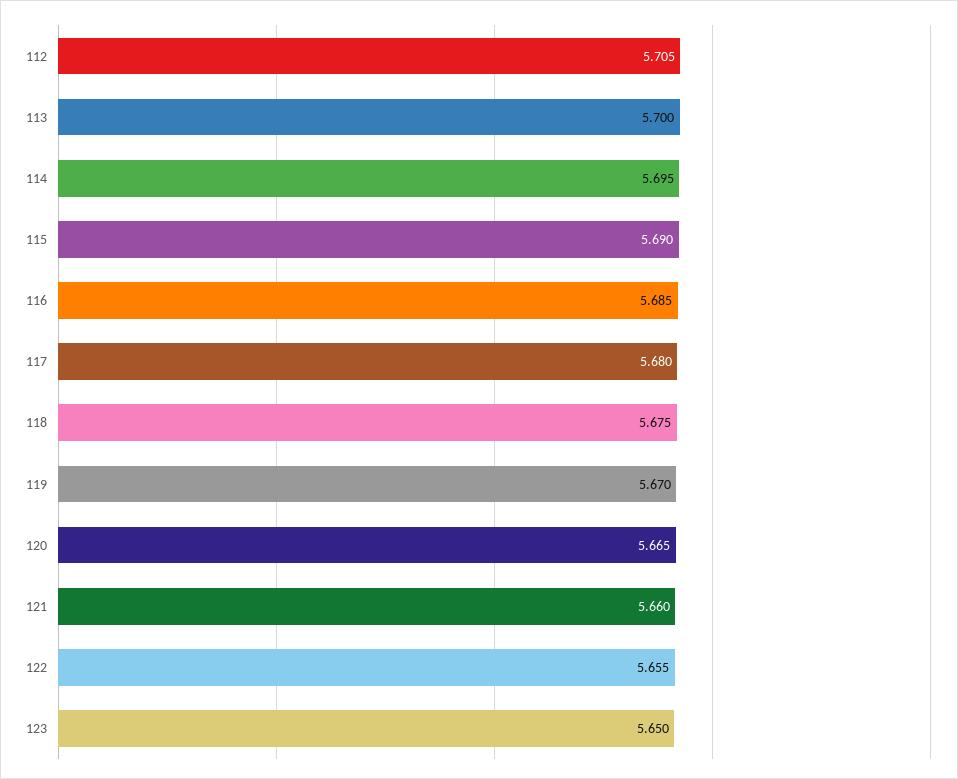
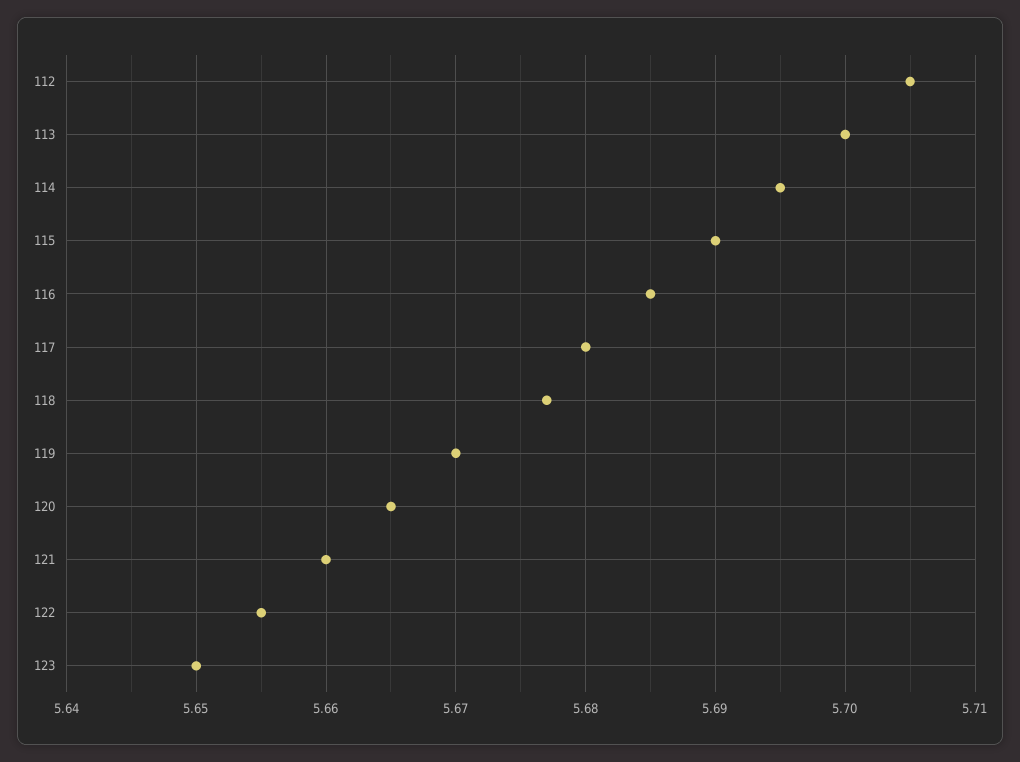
118: 5.675 -> 5.677

